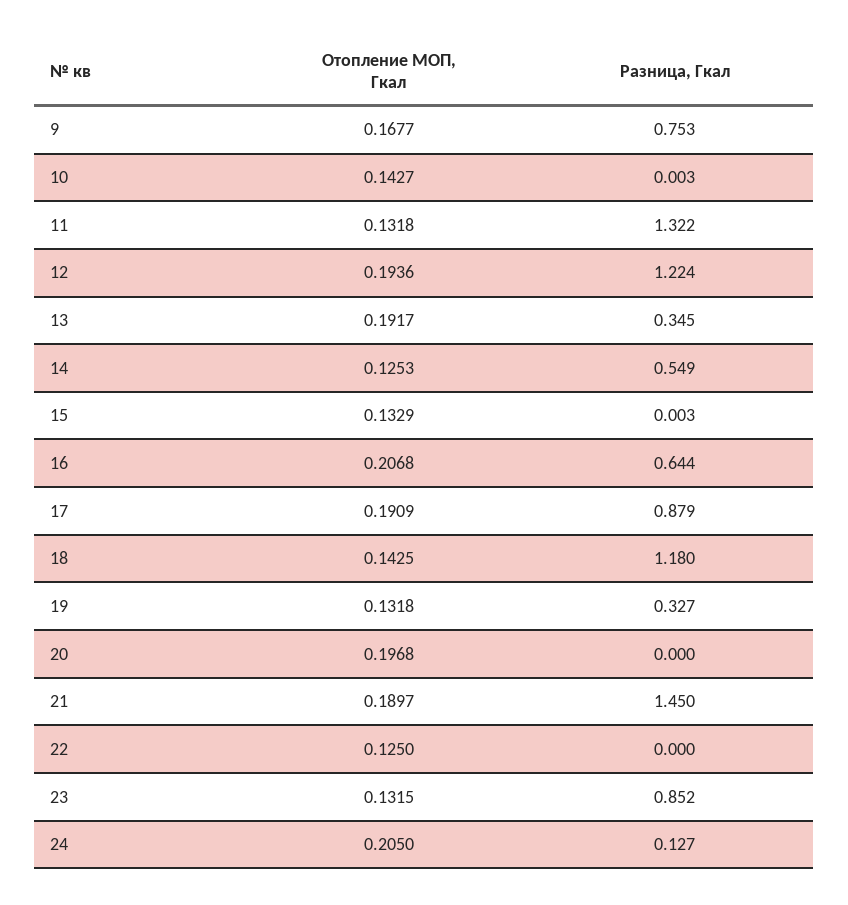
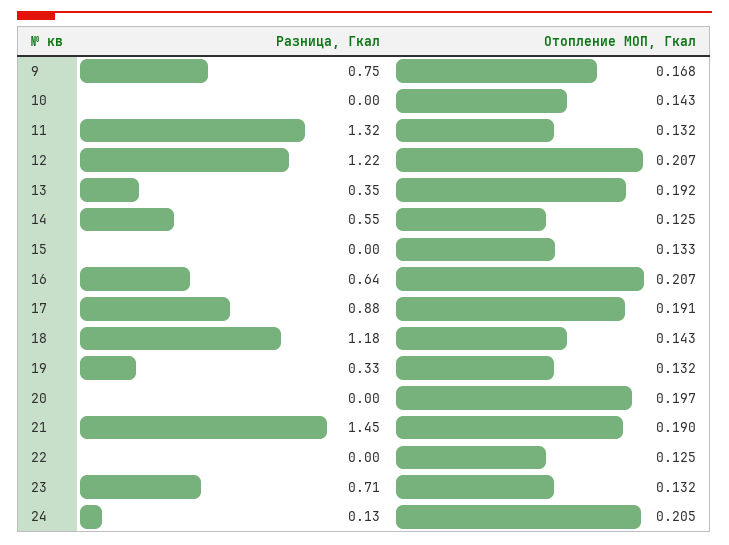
Отопление МОП, Гкал, 12: 0.1936 -> 0.207
Разница, Гкал, 23: 0.852 -> 0.71

